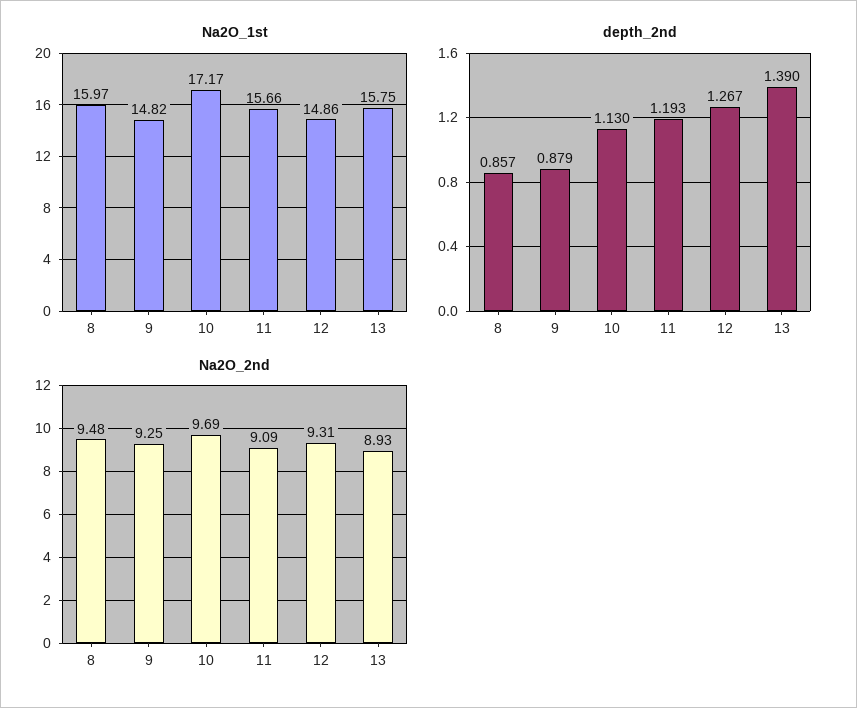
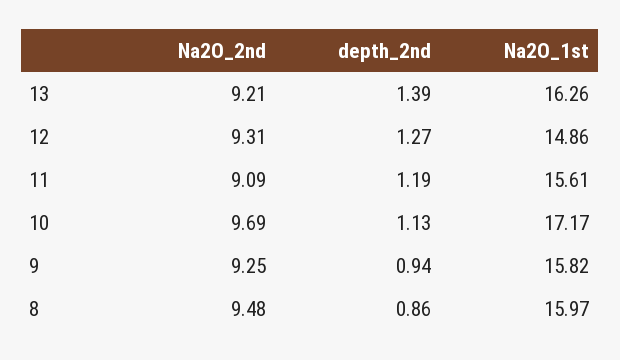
Na2O_1st, 9: 14.82 -> 15.82
Na2O_1st, 11: 15.66 -> 15.61
Na2O_1st, 13: 15.75 -> 16.26
depth_2nd, 9: 0.879 -> 0.94
Na2O_2nd, 13: 8.93 -> 9.21

